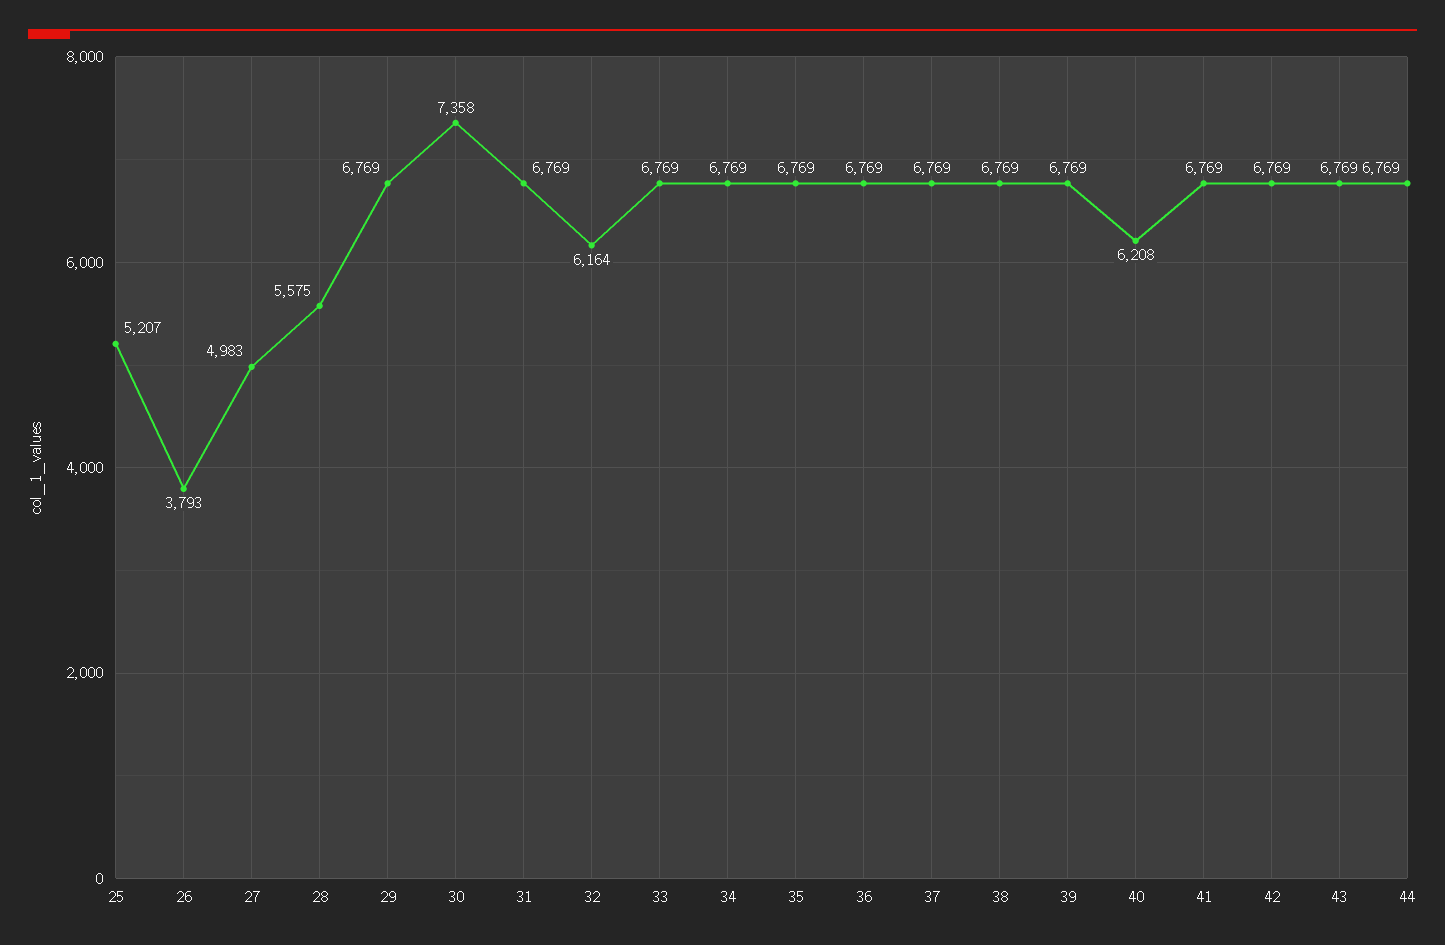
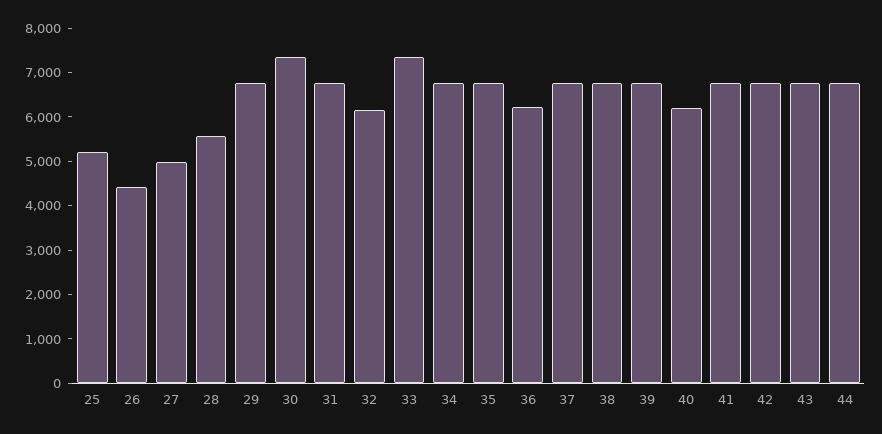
26: 3793 -> 4400
33: 6769 -> 7400
36: 6769 -> 6200

